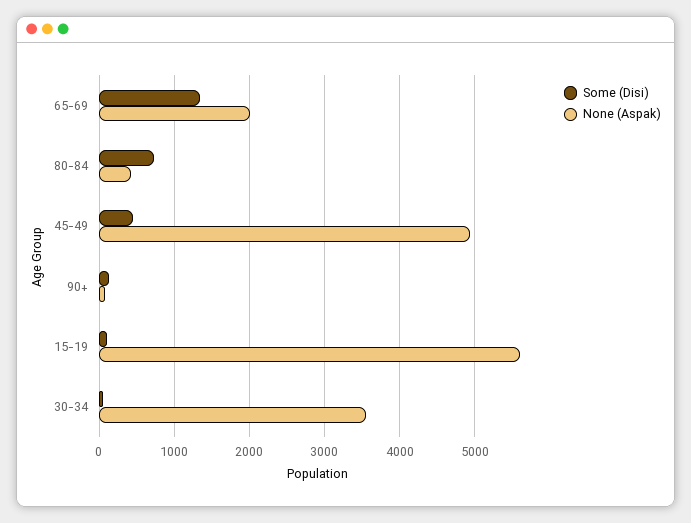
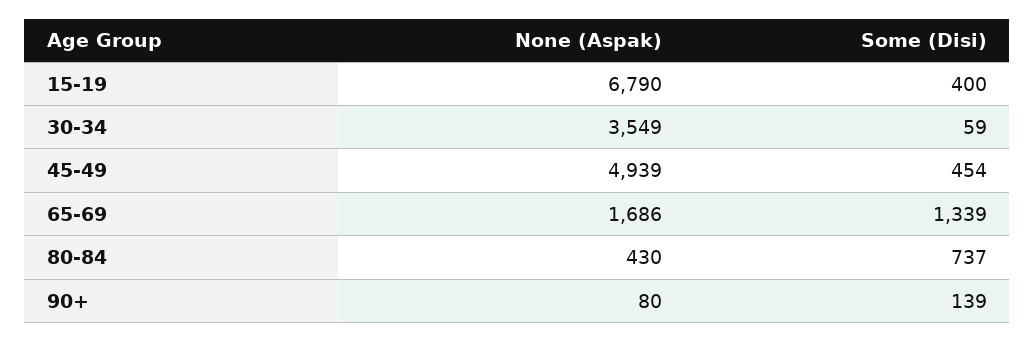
None (Aspak), 65-69: 2000 -> 1686
Some (Disi), 15-19: 100 -> 400
None (Aspak), 15-19: 5600 -> 6790

